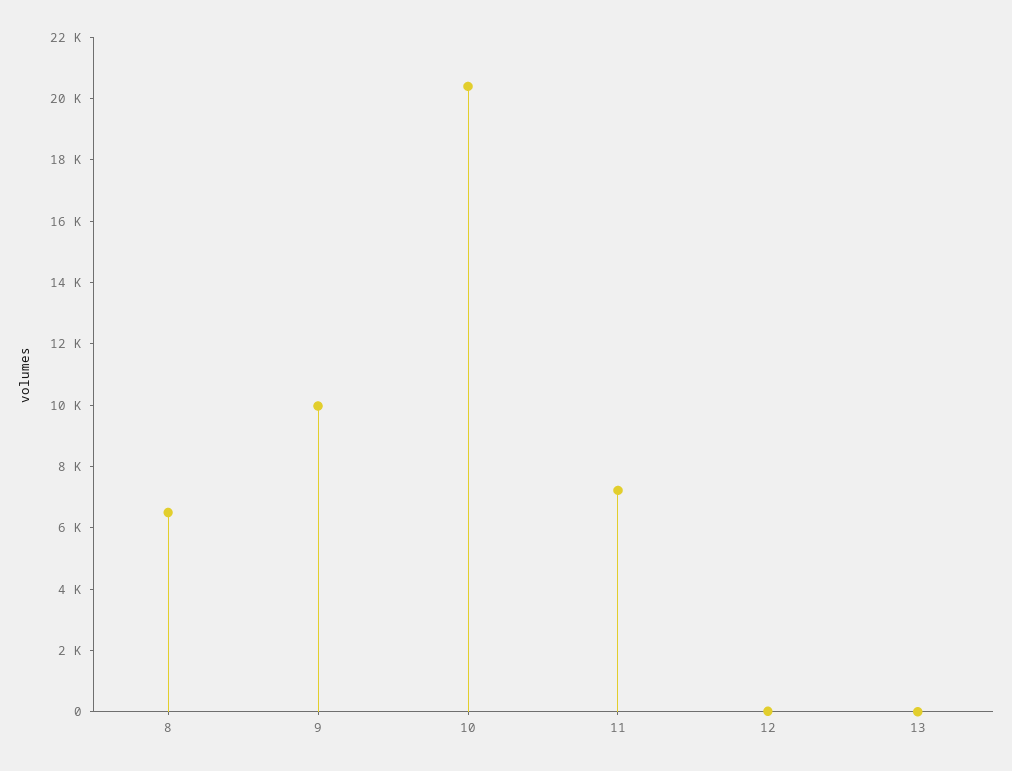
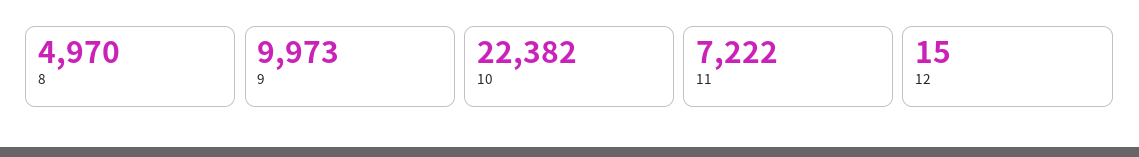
8: 6500 -> 4970
10: 20500 -> 22382
13: 0 -> none

